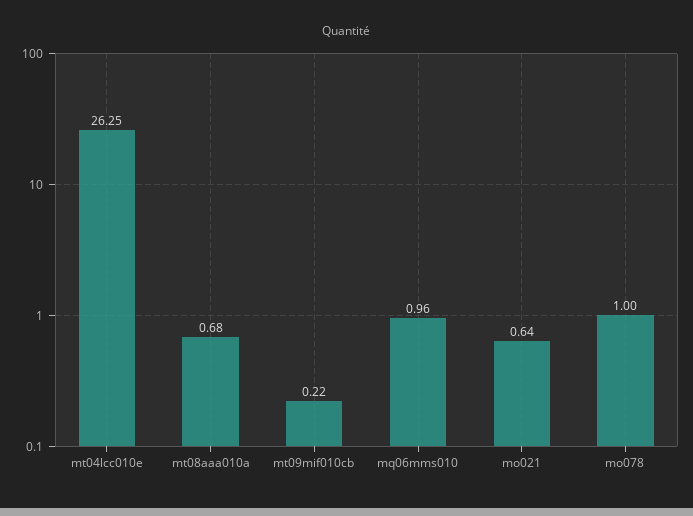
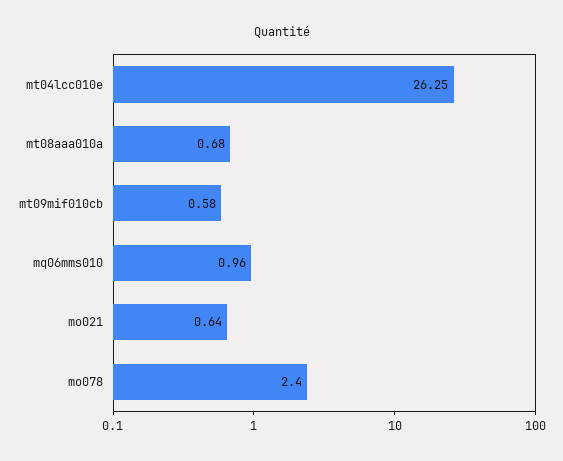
mt09mif010cb: 0.22 -> 0.58
mo078: 1 -> 2.4

